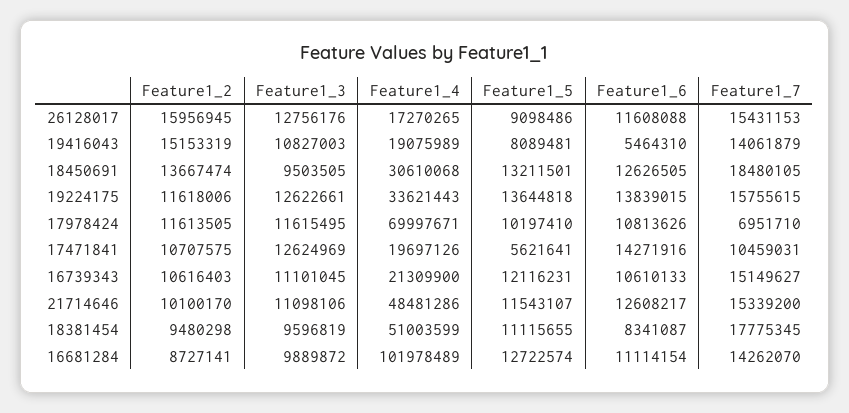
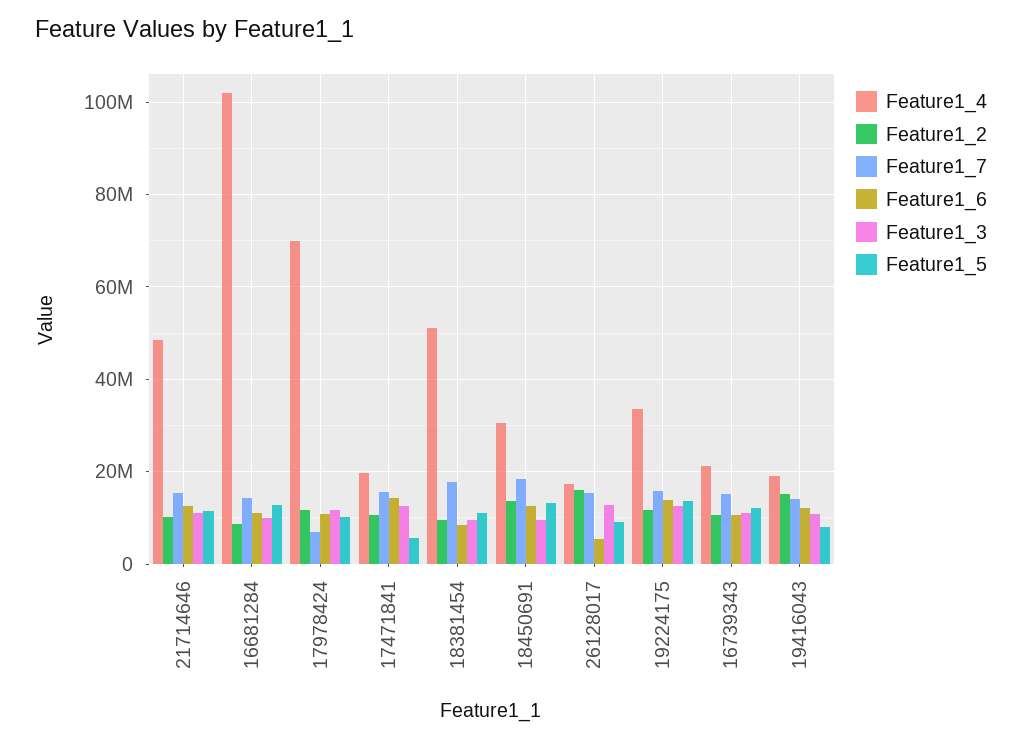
Feature1_6, 26128017: 11608088 -> 6000000
Feature1_6, 19416043: 5464310 -> 12000000
Feature1_7, 17471841: 10459031 -> 16000000

